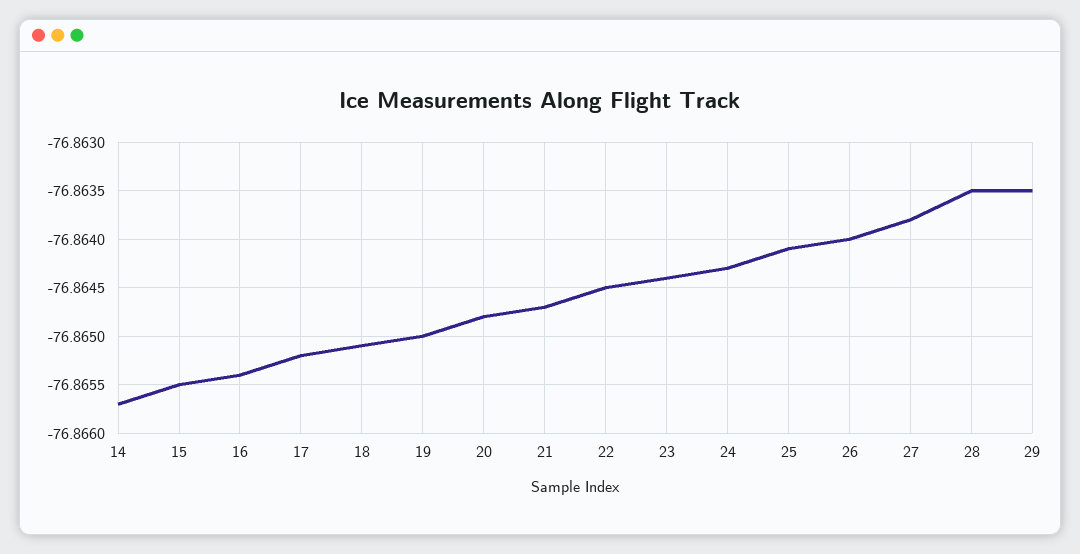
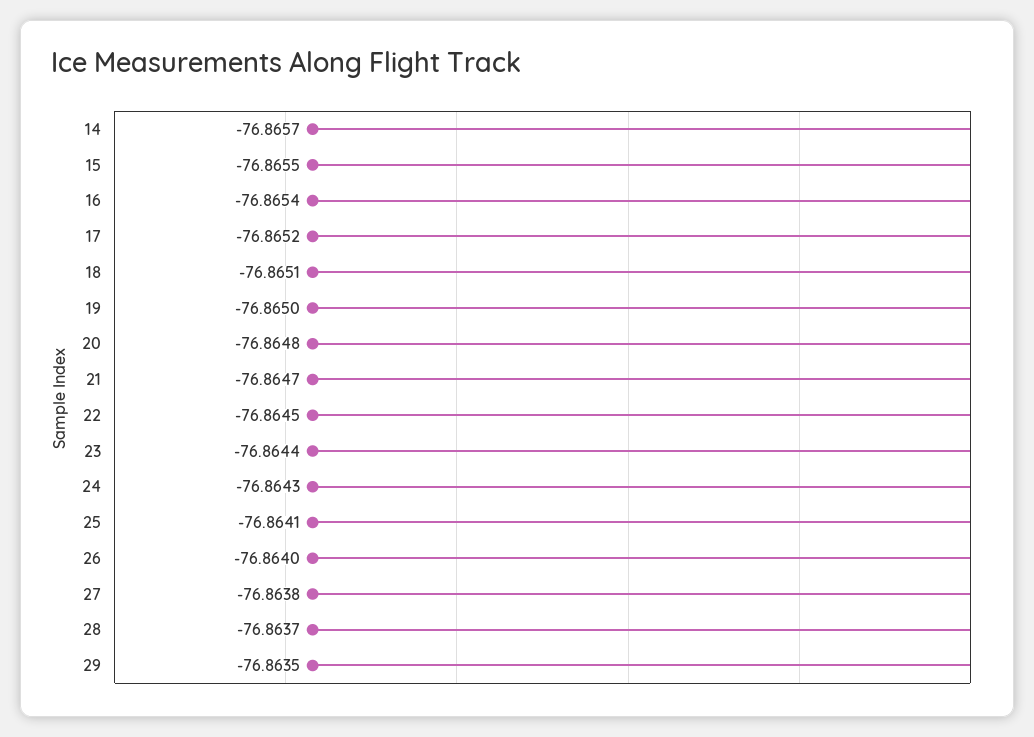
28: -76.8635 -> -76.8637

